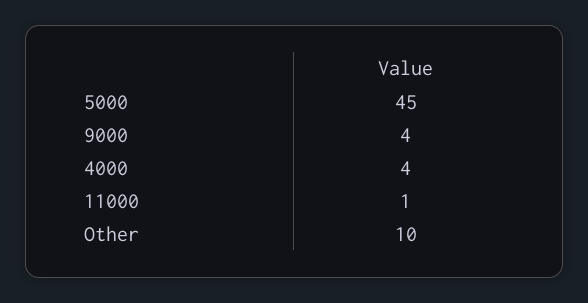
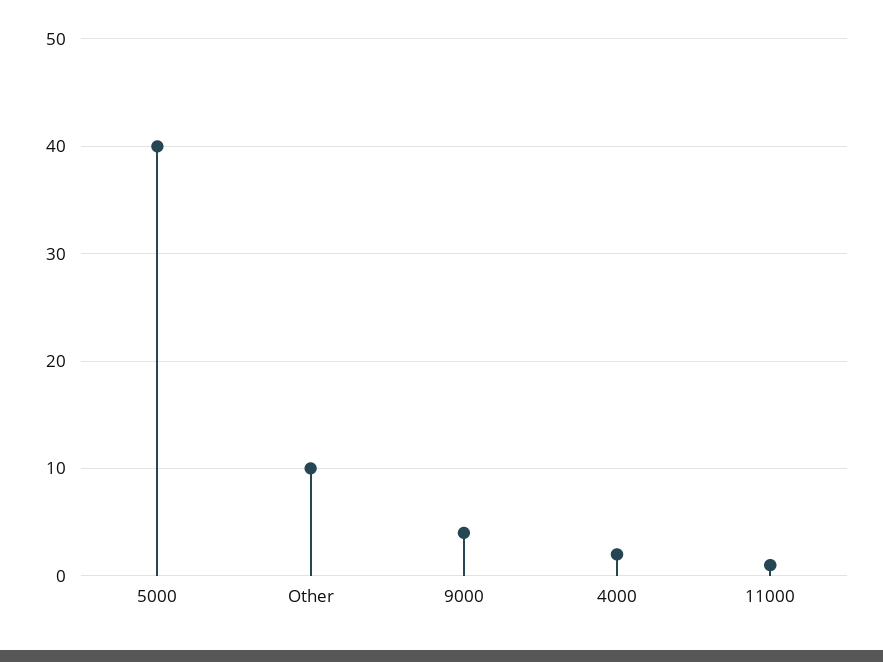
5000: 45 -> 40
4000: 4 -> 2

